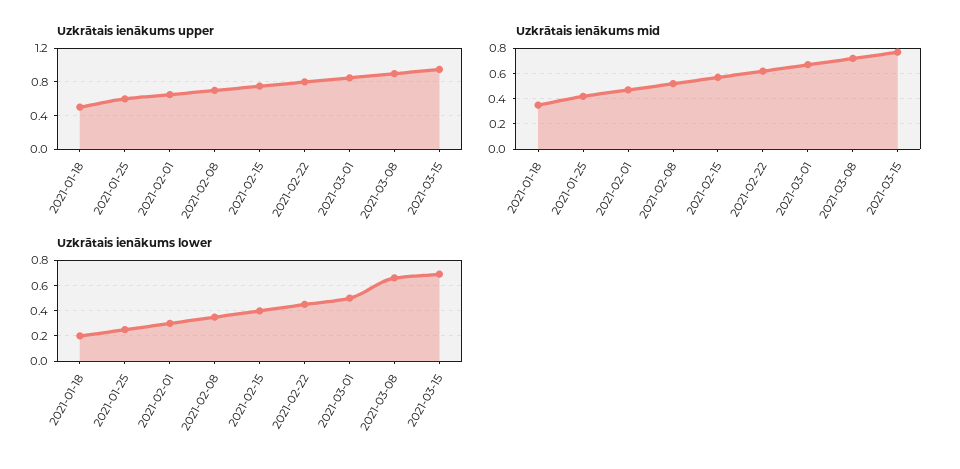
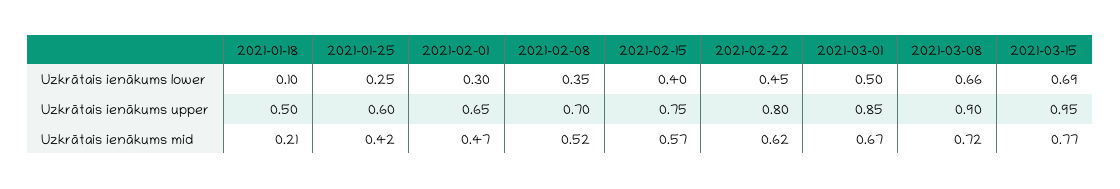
Uzkrātais ienākums mid, 2021-01-18: 0.35 -> 0.21
Uzkrātais ienākums lower, 2021-01-18: 0.2 -> 0.1

